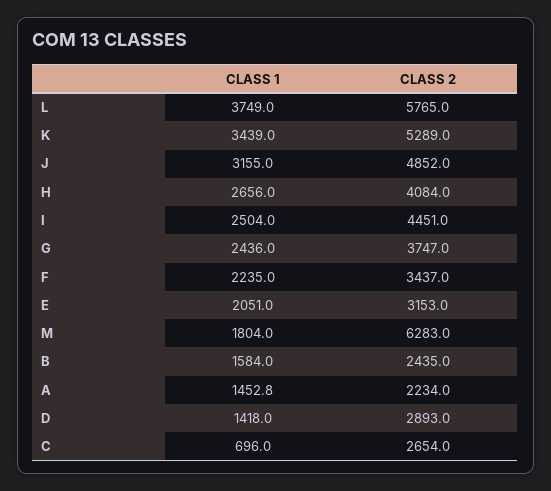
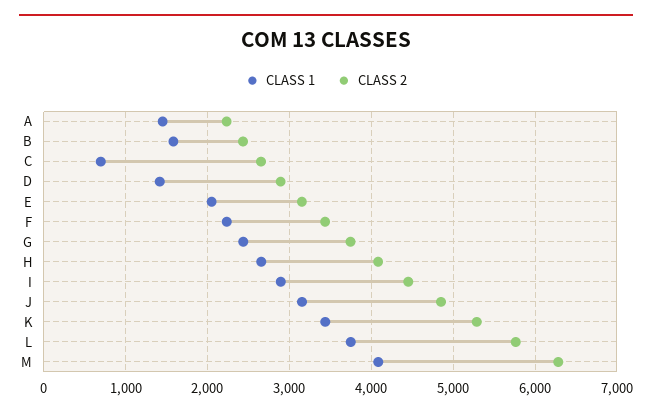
CLASS 1, I: 2504 -> 2900
CLASS 1, M: 1804 -> 4100

